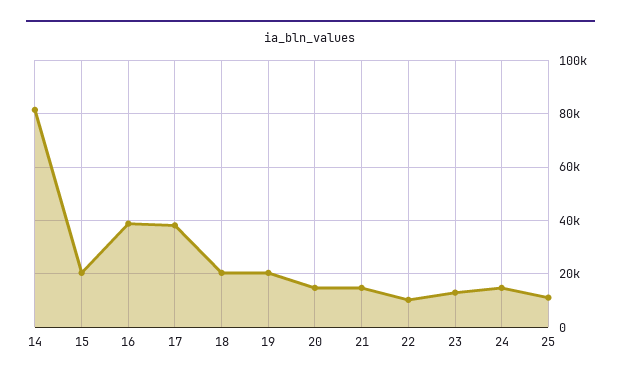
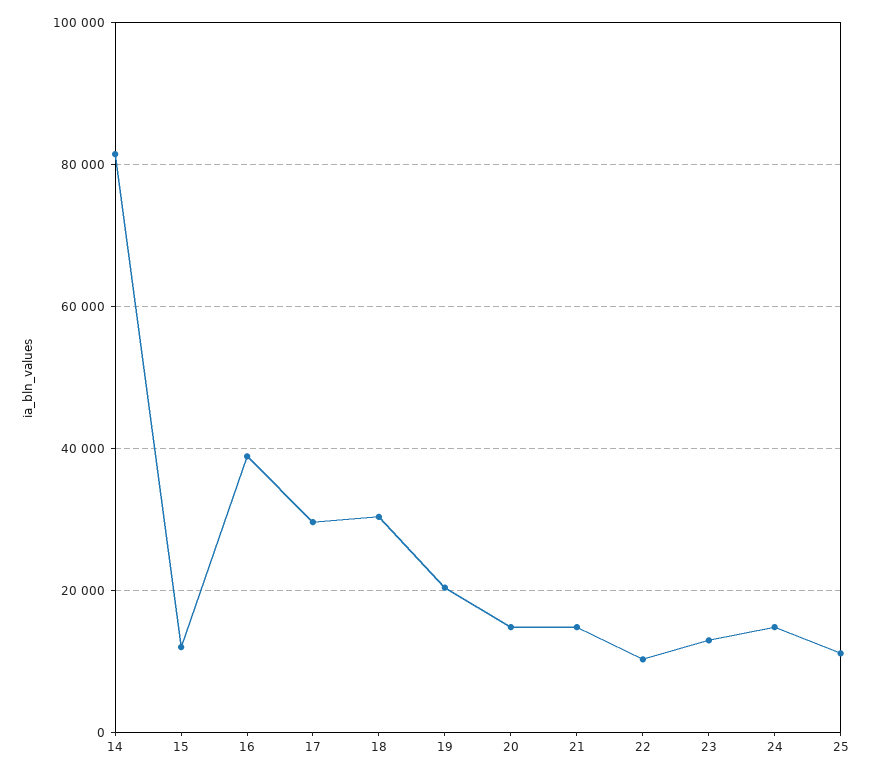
15: 20000 -> 12000
17: 37500 -> 30000
18: 20000 -> 30000

